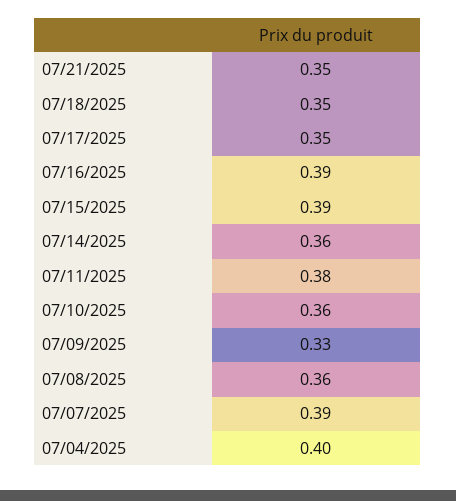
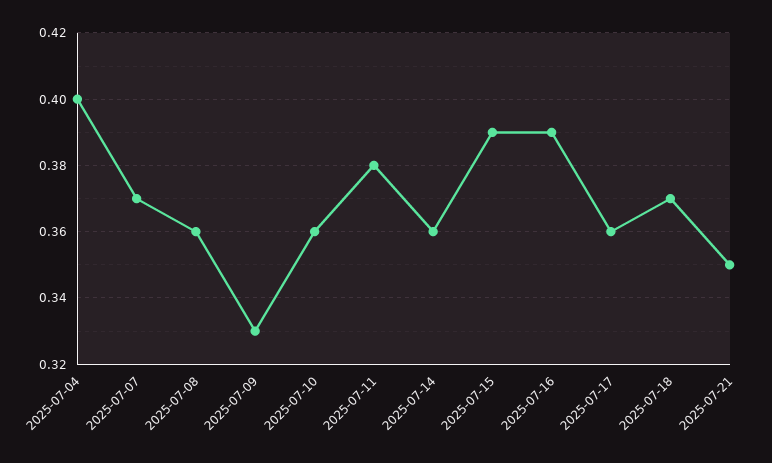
07/18/2025: 0.35 -> 0.37
07/17/2025: 0.35 -> 0.36
07/07/2025: 0.39 -> 0.37

